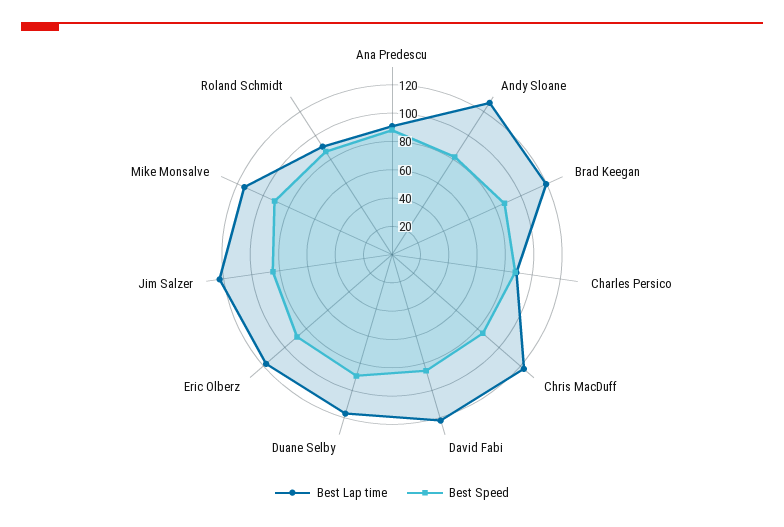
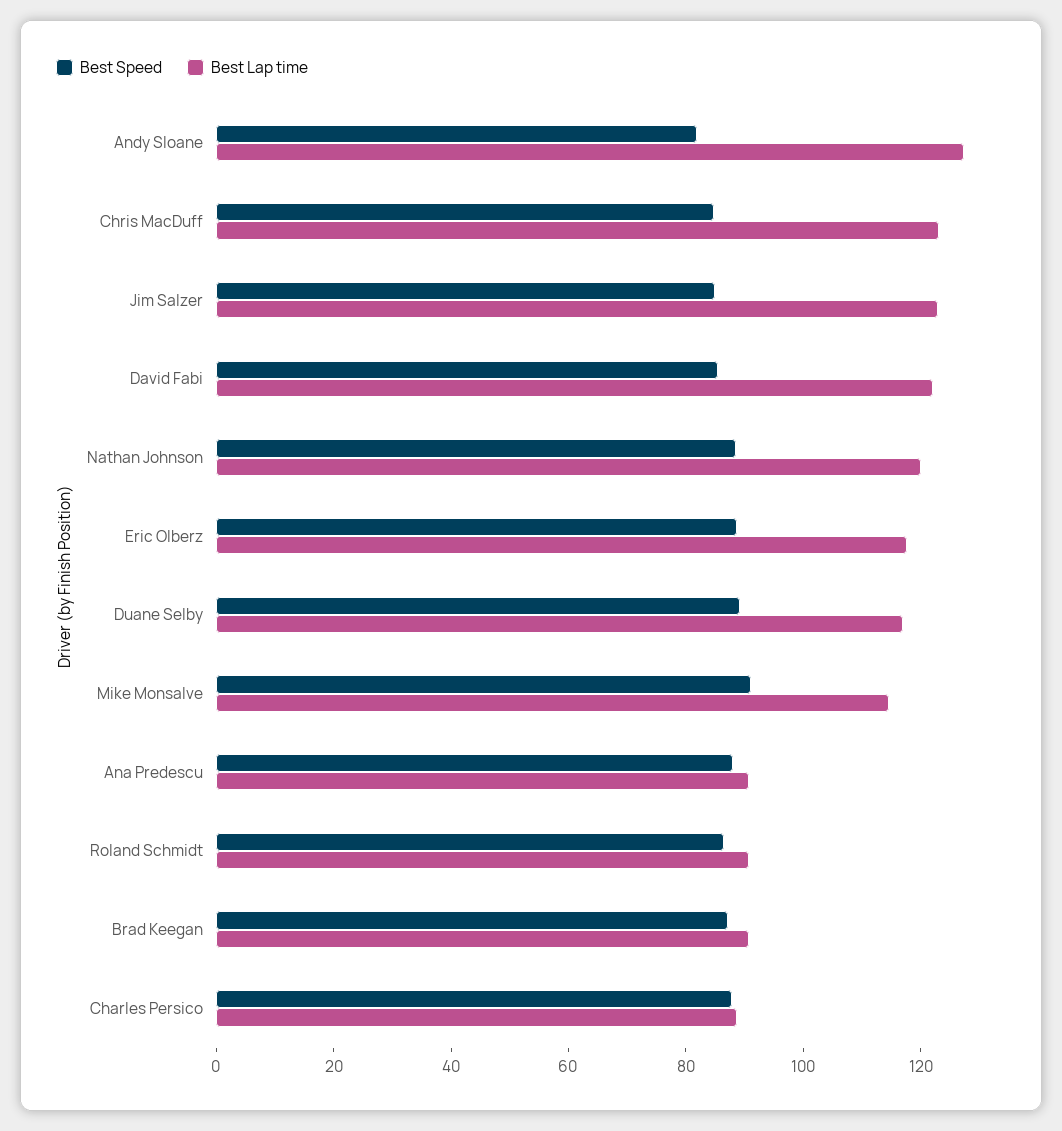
Best Lap time, Brad Keegan: 120 -> 90
Best Speed, Nathan Johnson: none -> 90
Best Lap time, Nathan Johnson: none -> 120

